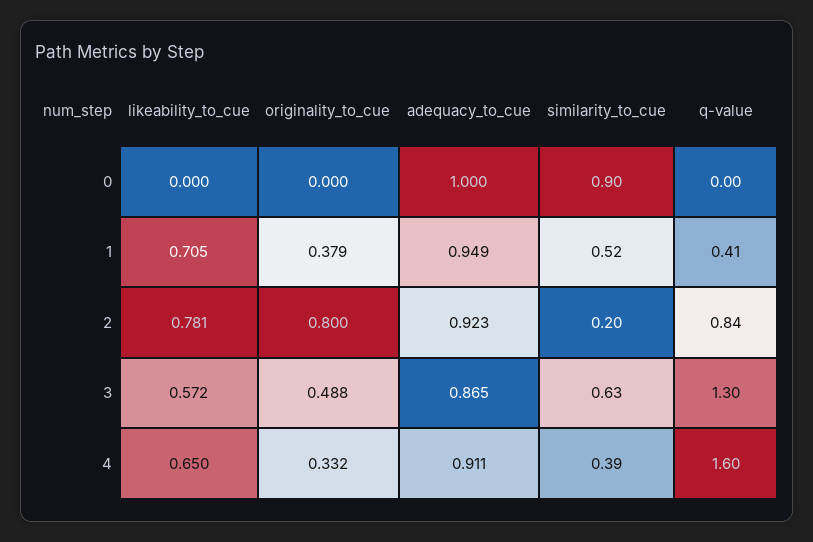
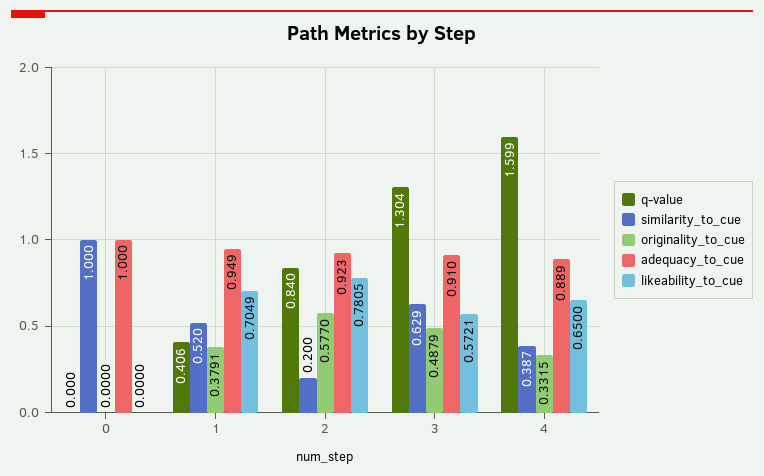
similarity_to_cue, 0: 0.9 -> 1
originality_to_cue, 2: 0.8 -> 0.577
adequacy_to_cue, 3: 0.865 -> 0.91
adequacy_to_cue, 4: 0.911 -> 0.889

